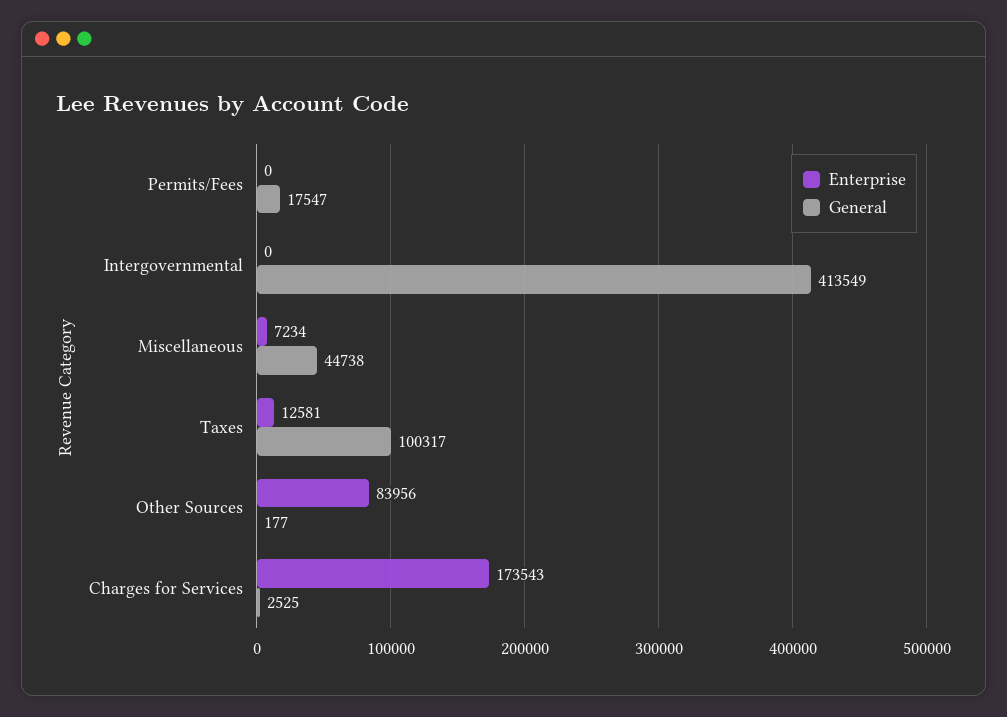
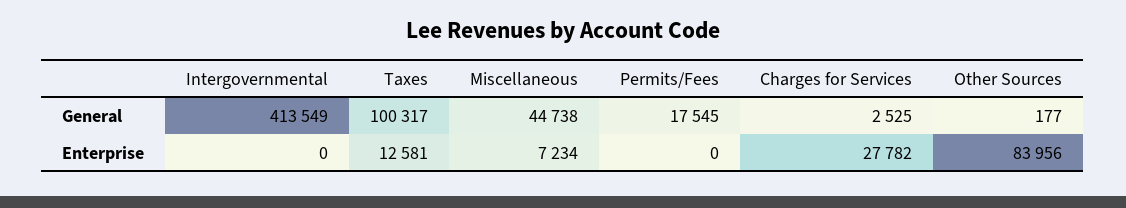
General, Permits/Fees: 17547 -> 17545
Enterprise, Charges for Services: 173543 -> 27782

